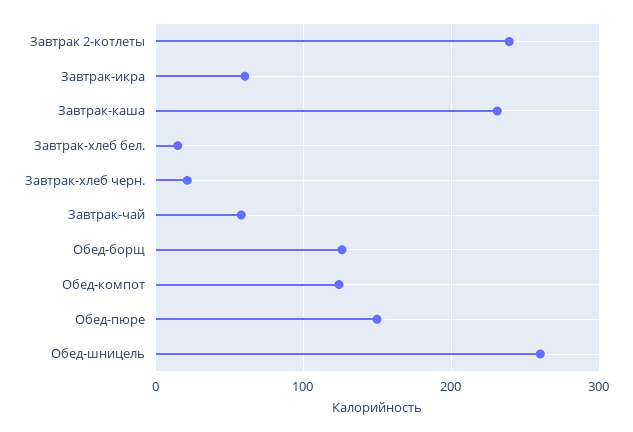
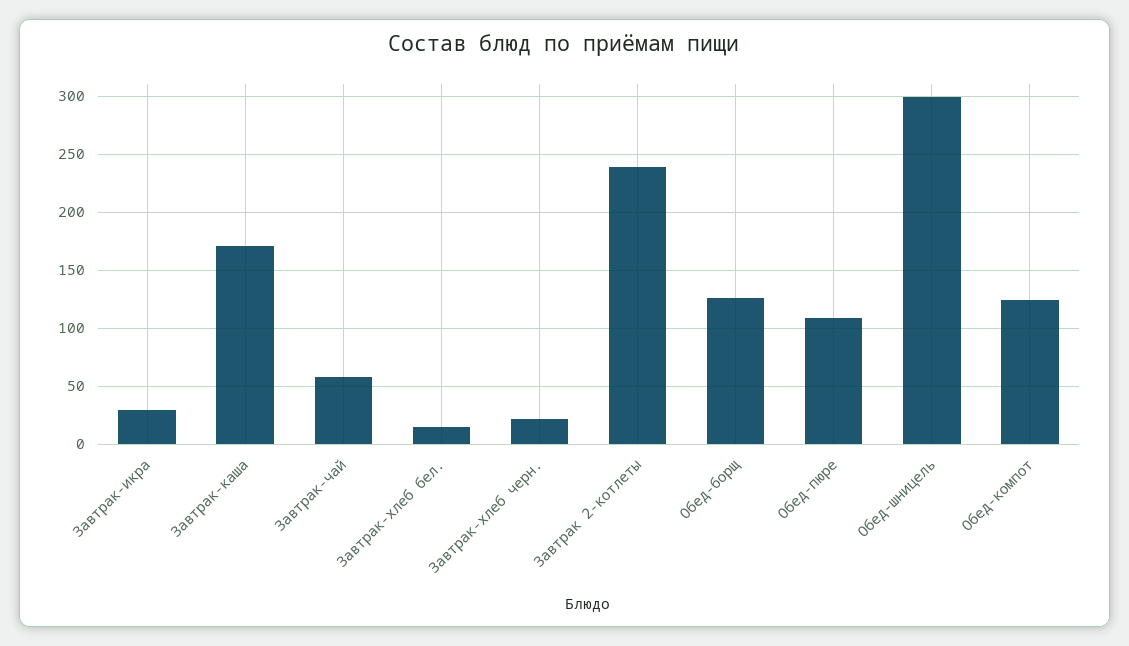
Завтрак-икра: 60 -> 30
Завтрак-каша: 230 -> 170
Обед-пюре: 150 -> 110
Обед-шницель: 260 -> 300

